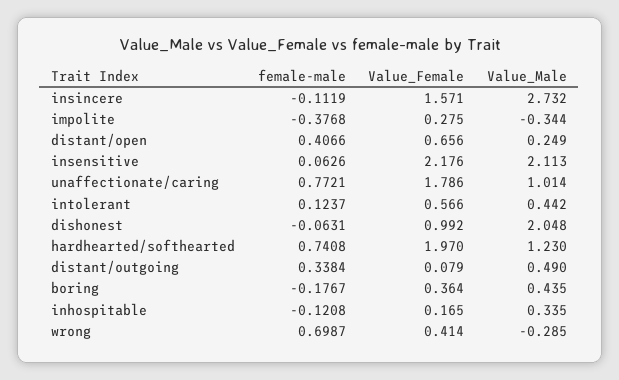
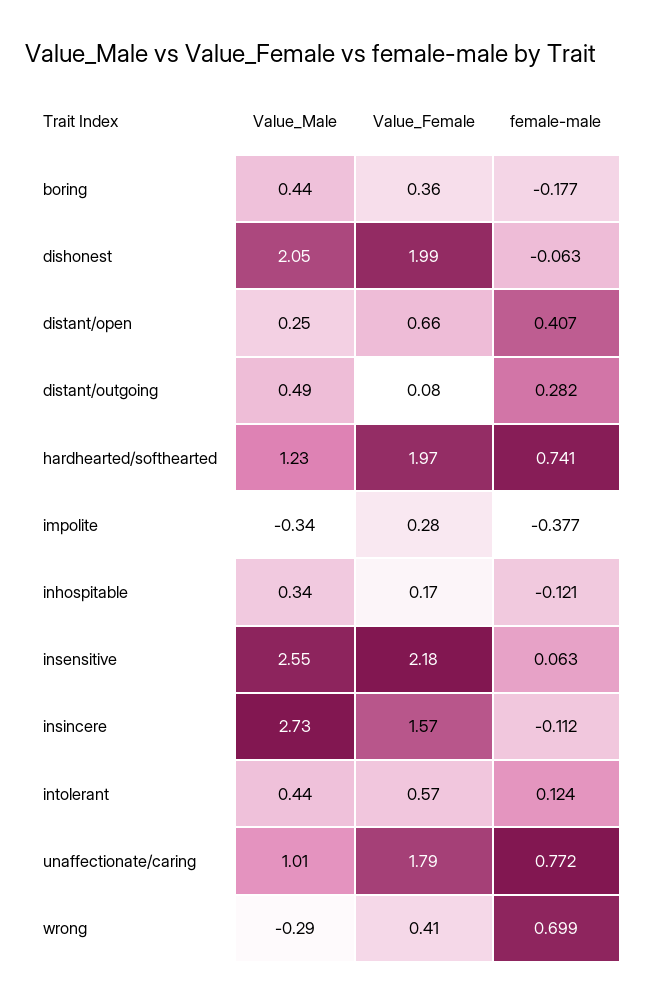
Value_Male, insensitive: 2.113 -> 2.55
Value_Female, dishonest: 0.992 -> 1.99
female-male, distant/outgoing: 0.3384 -> 0.282

